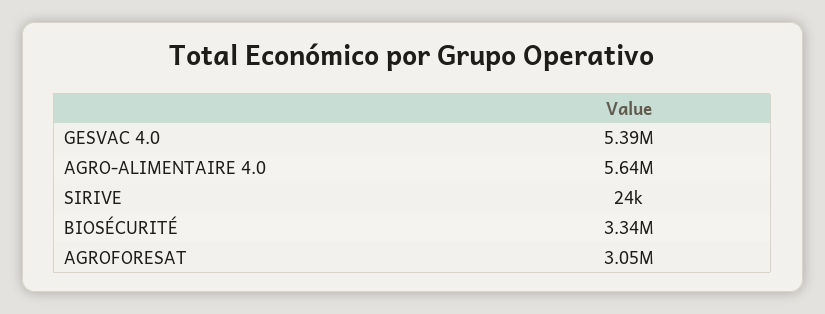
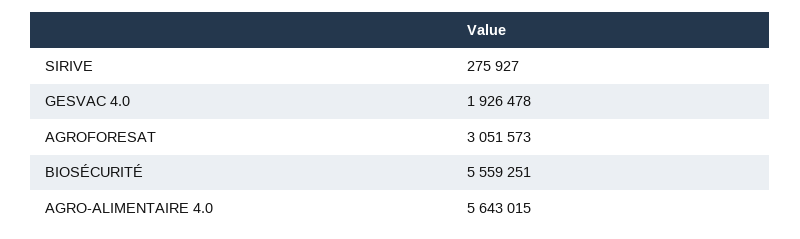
GESVAC 4.0: 5390000 -> 1926478
SIRIVE: 24000 -> 275927
BIOSÉCURITÉ: 3340000 -> 5559251

